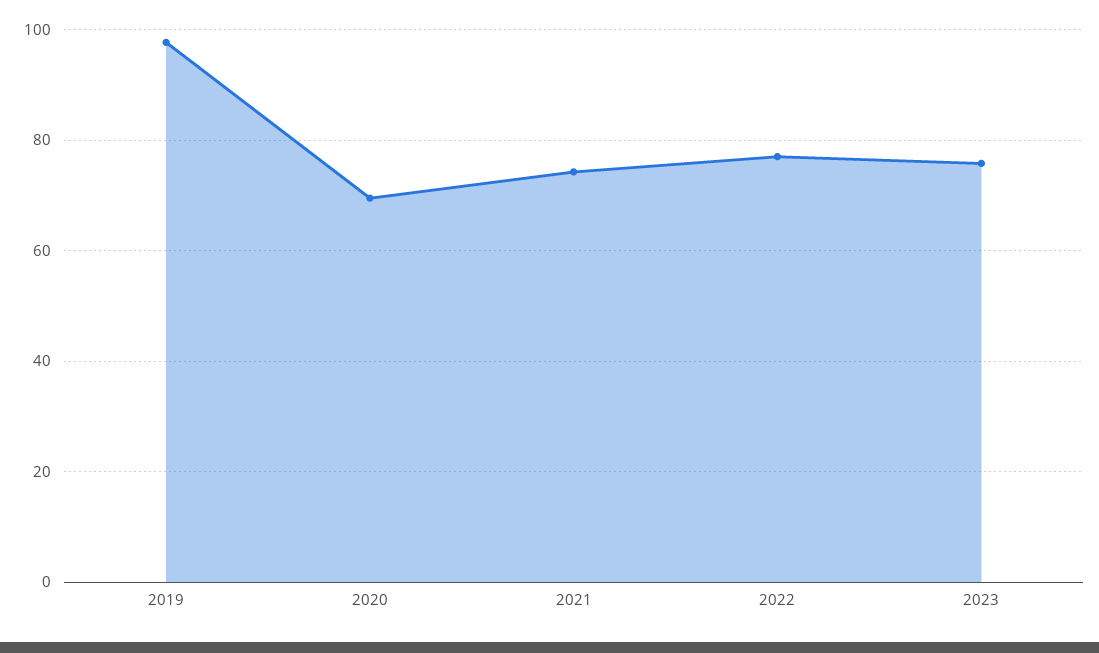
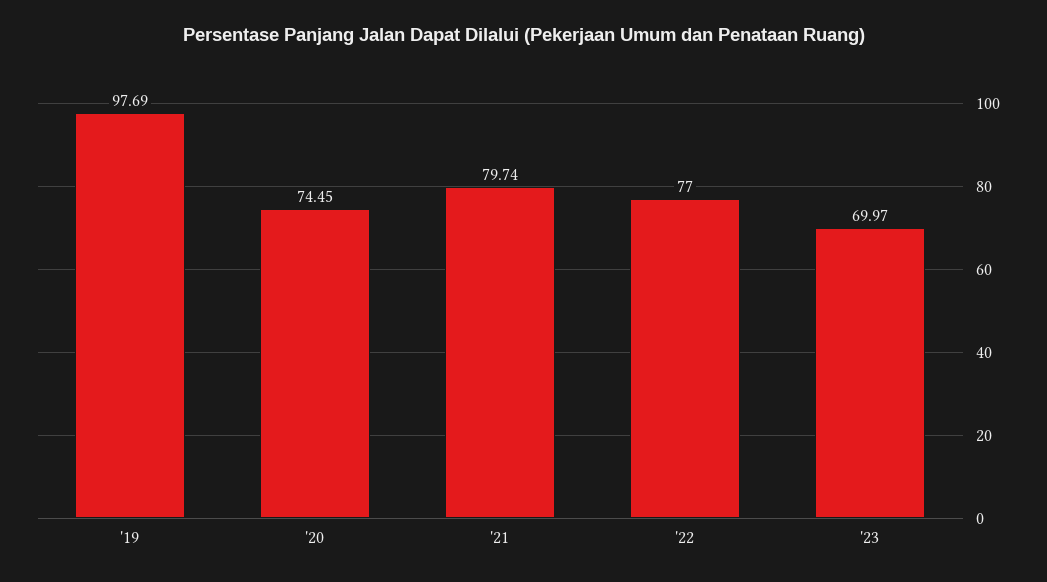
2020: 70 -> 74.45
2021: 74 -> 79.74
2023: 76 -> 69.97

